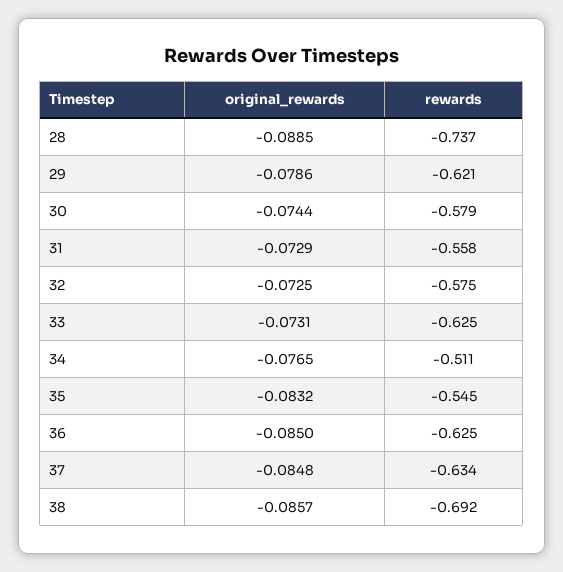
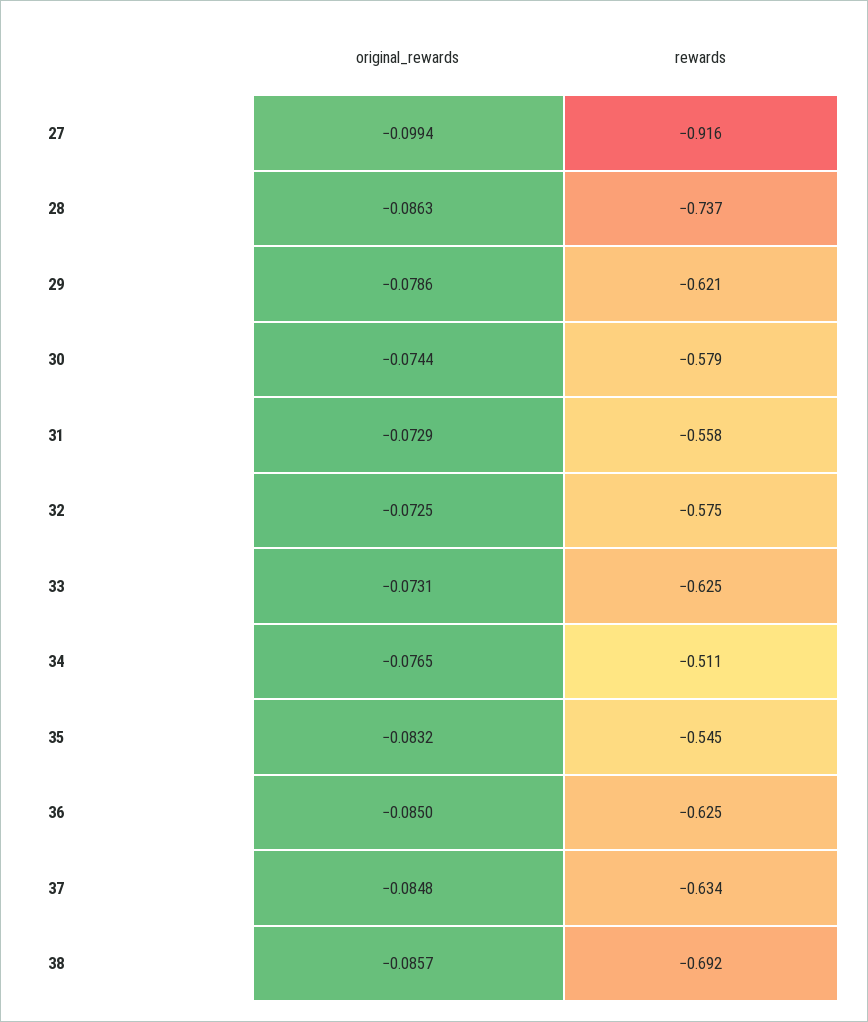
original_rewards, 28: -0.0885 -> -0.0863
original_rewards, 27: none -> -0.0994
rewards, 27: none -> -0.916

